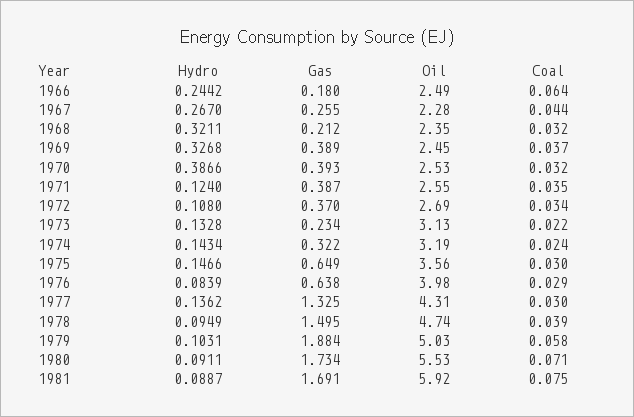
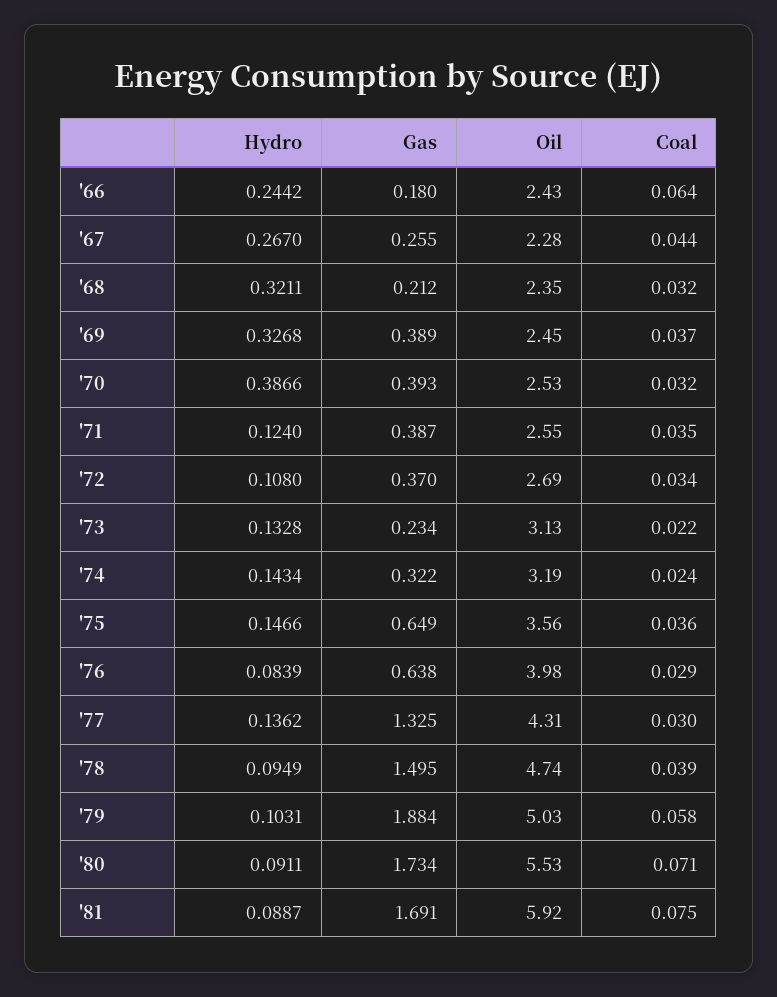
Oil, 1966: 2.49 -> 2.43
Coal, 1975: 0.03 -> 0.036

